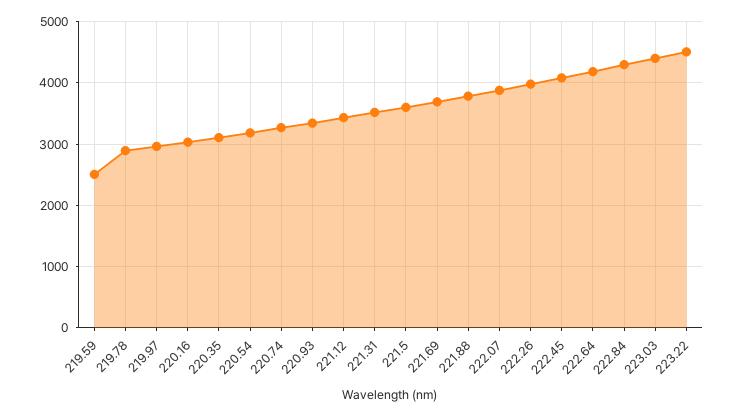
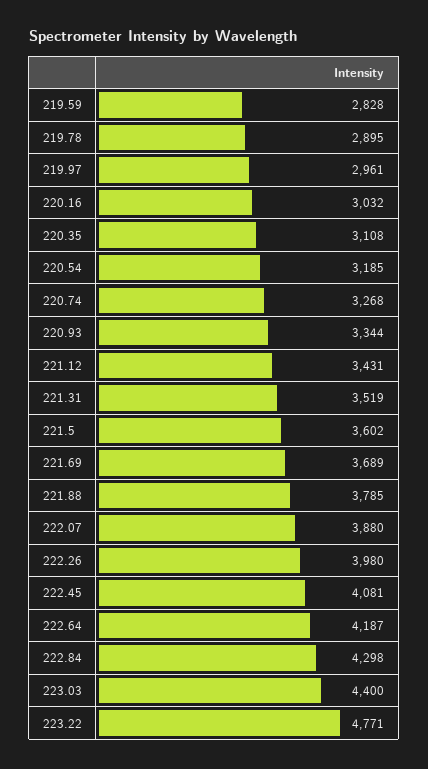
219.59: 2500 -> 2828
223.22: 4500 -> 4771

